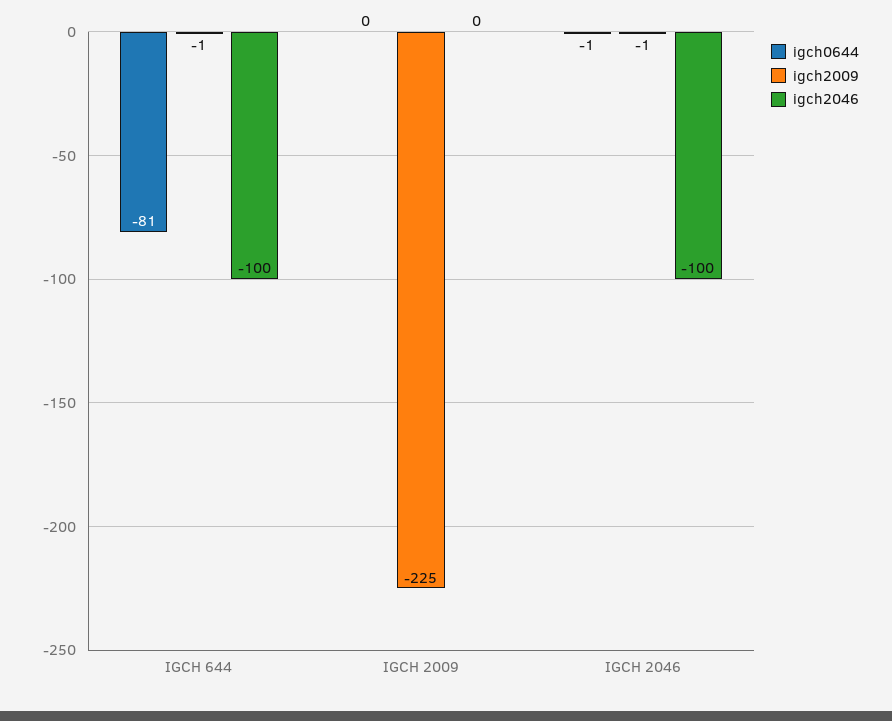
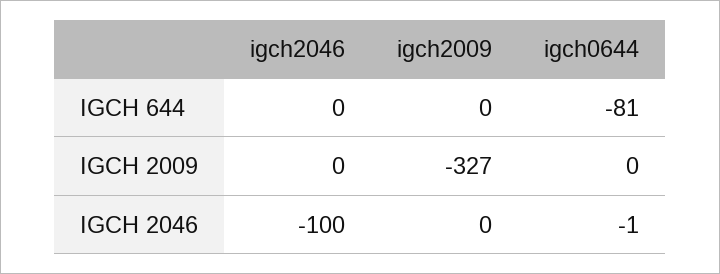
igch2009, IGCH 644: -1 -> 0
igch2046, IGCH 644: -100 -> 0
igch2009, IGCH 2009: -225 -> -327
igch2009, IGCH 2046: -1 -> 0

